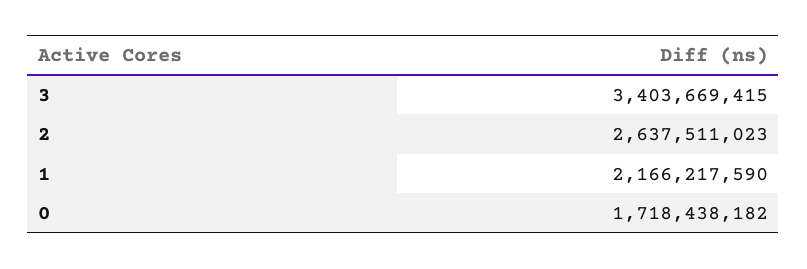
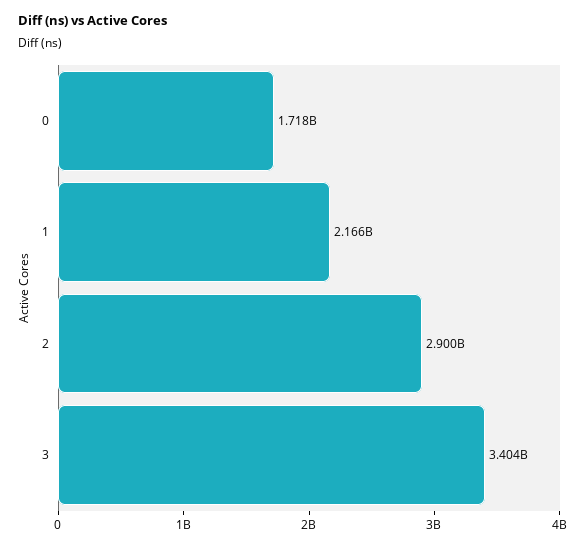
2: 2637511023 -> 2900000000

